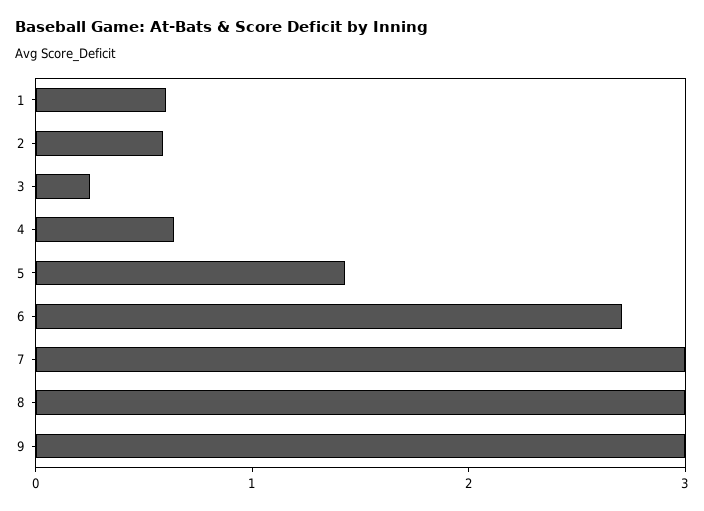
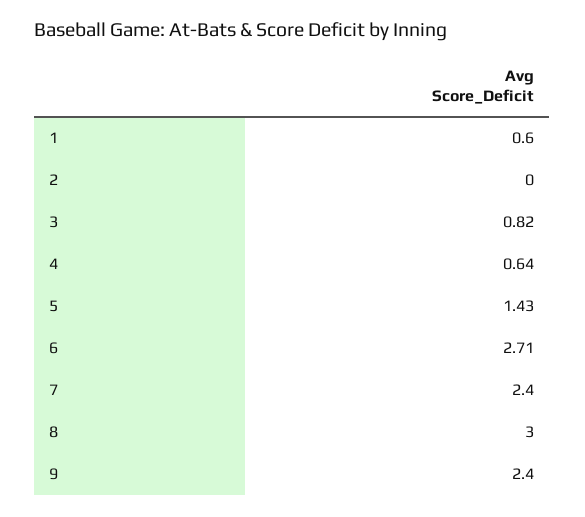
2: 0.6 -> 0
3: 0.2 -> 0.82
7: 3 -> 2.4
9: 3 -> 2.4

